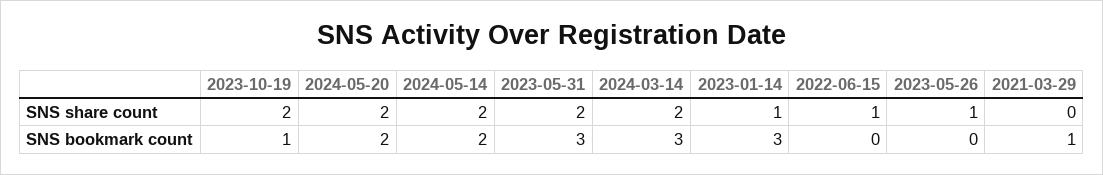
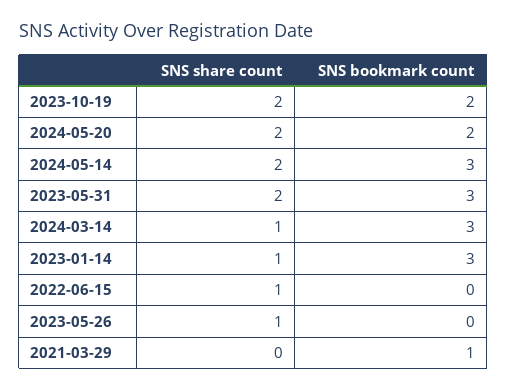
2024-03-14, SNS share count: 2 -> 1
2023-10-19, SNS bookmark count: 1 -> 2
2024-05-14, SNS bookmark count: 2 -> 3

